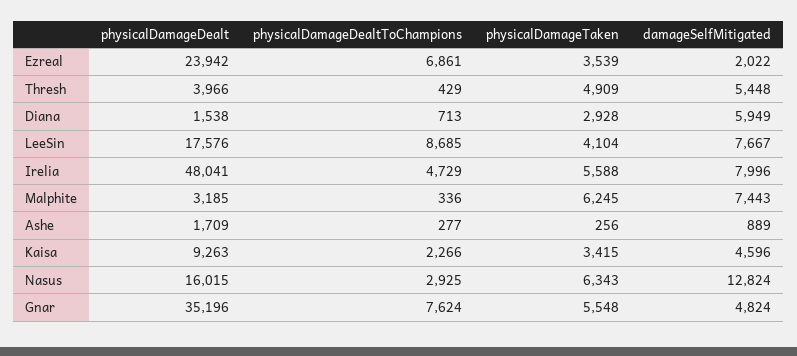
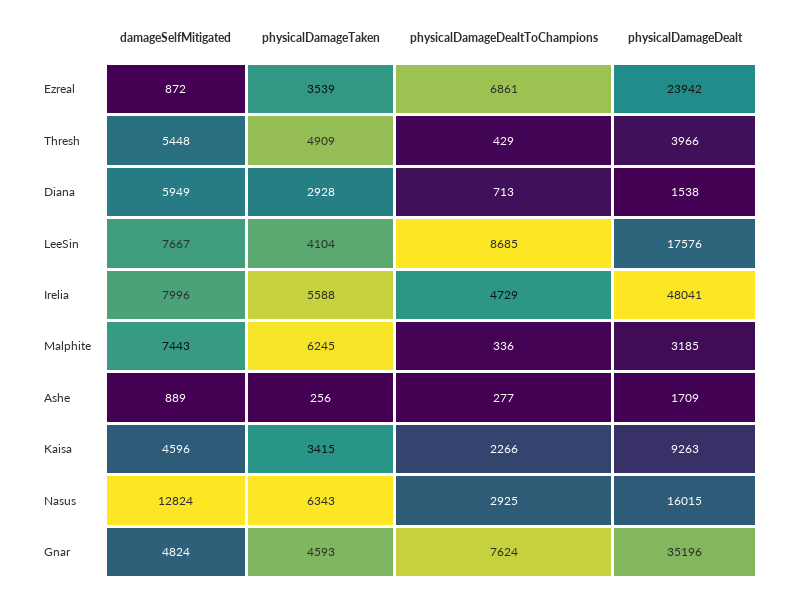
damageSelfMitigated, Ezreal: 2022 -> 872
physicalDamageTaken, Gnar: 5548 -> 4593

